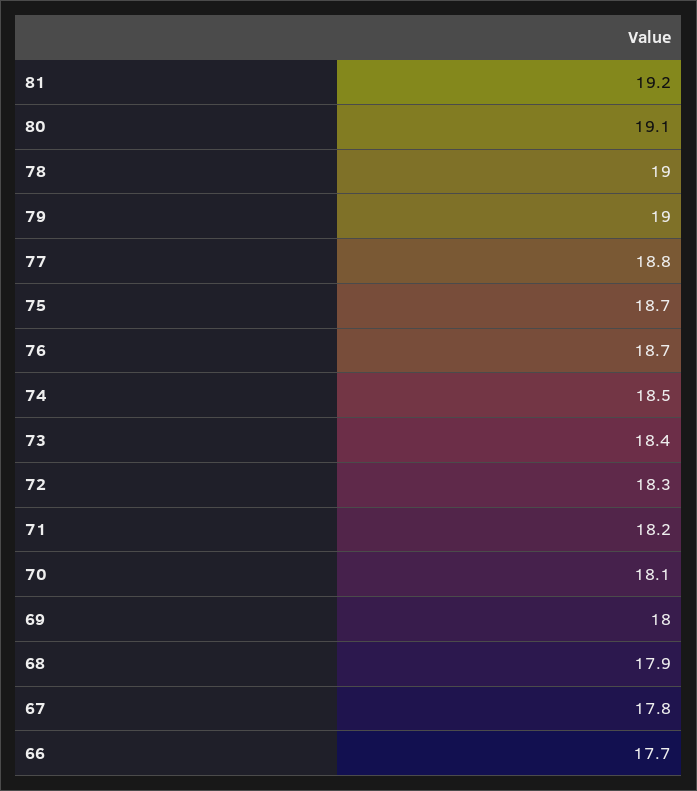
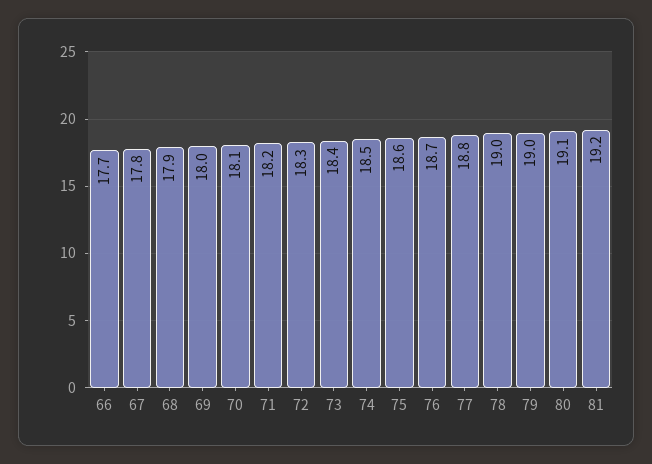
75: 18.7 -> 18.6

